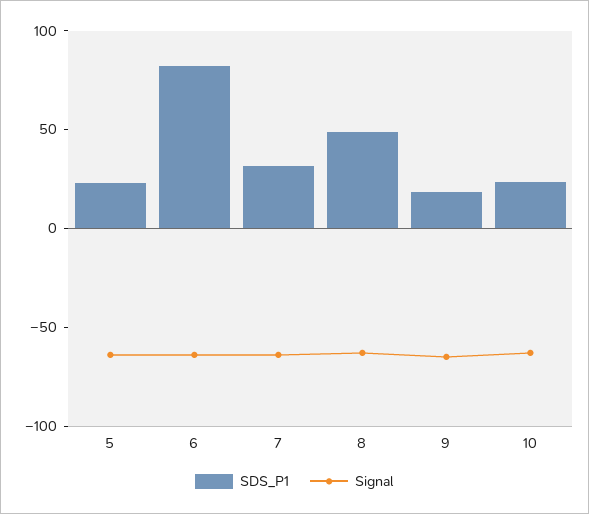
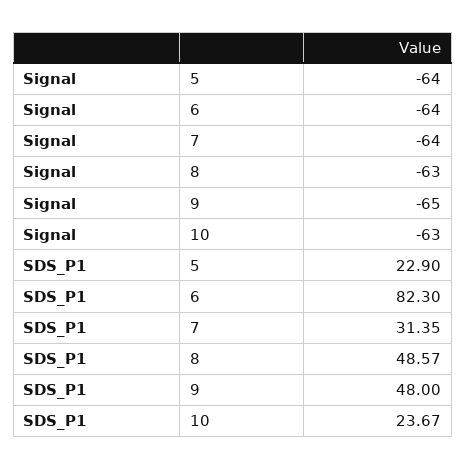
SDS_P1, 9: 20 -> 48

